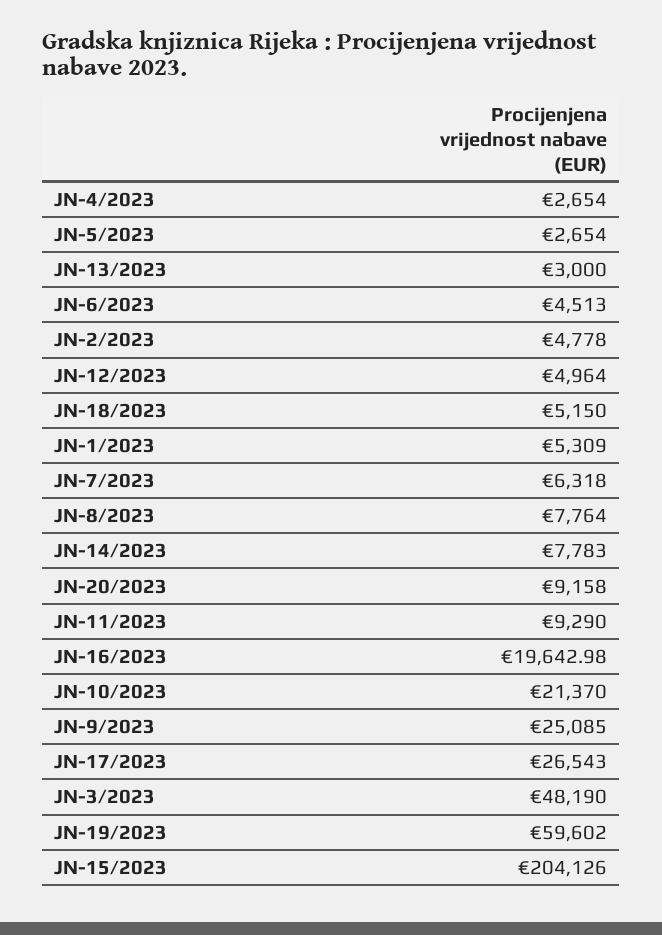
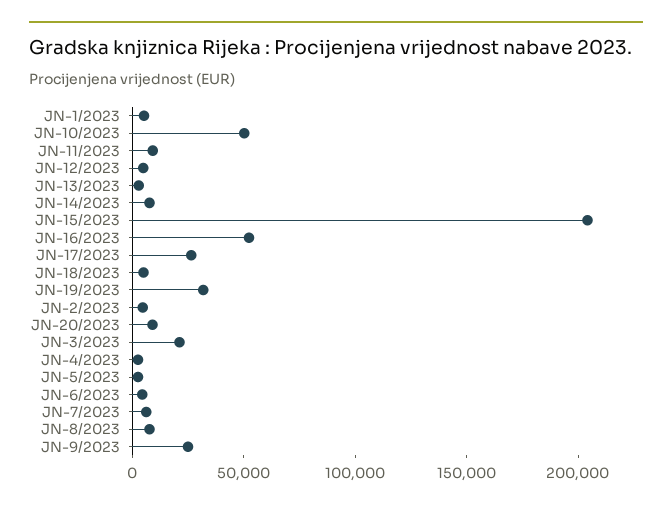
JN-16/2023: 19642.98 -> 50000
JN-10/2023: 21370 -> 50000
JN-3/2023: 48190 -> 20000
JN-19/2023: 59602 -> 30000

